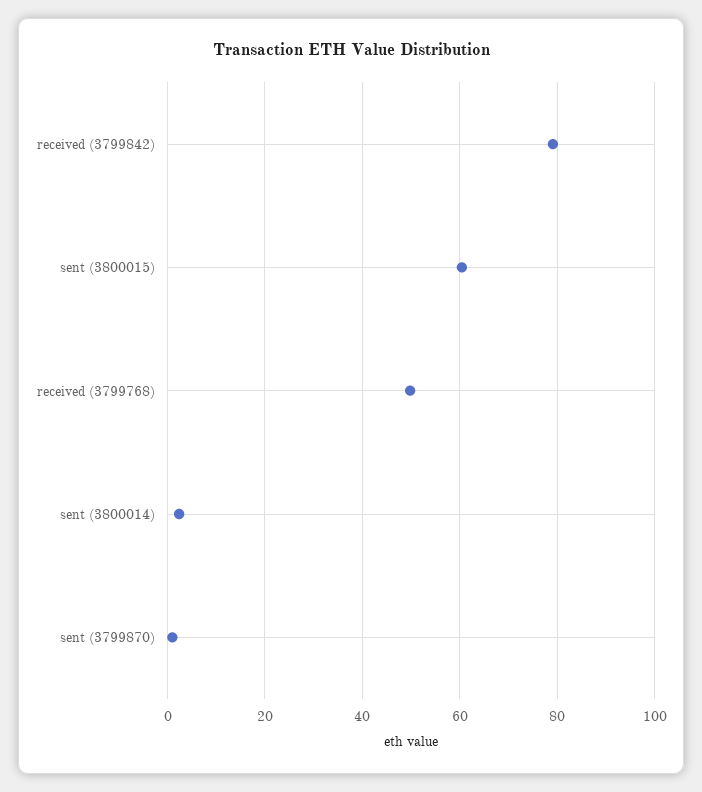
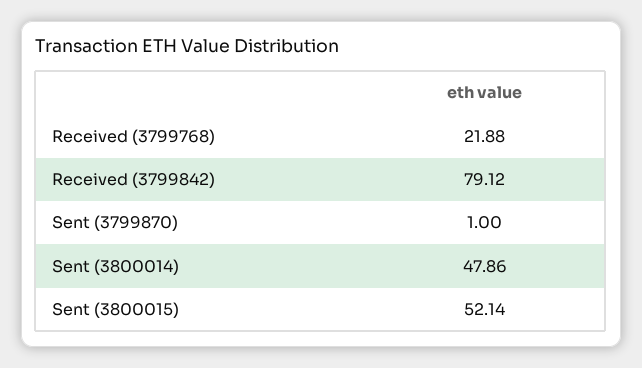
sent (3800015): 60 -> 52.14
received (3799768): 50 -> 21.88
sent (3800014): 2 -> 47.86

